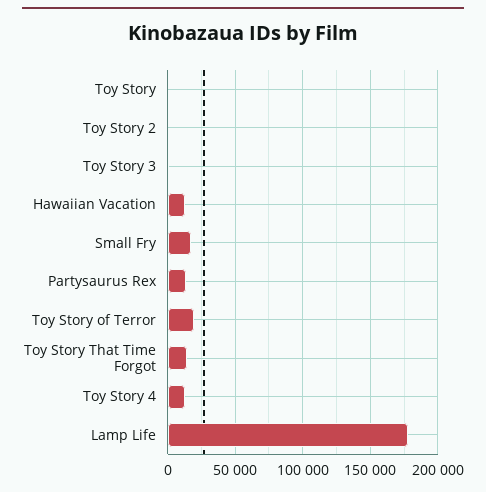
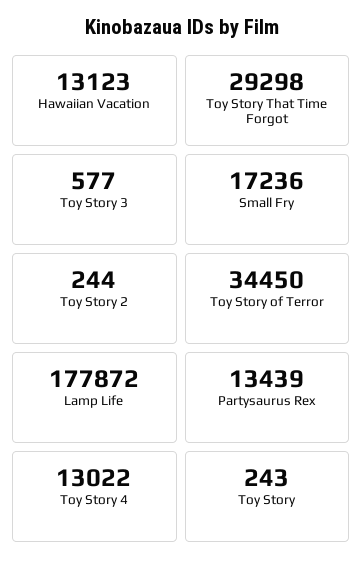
Toy Story of Terror: 20000 -> 34450
Toy Story That Time Forgot: 15000 -> 29298

